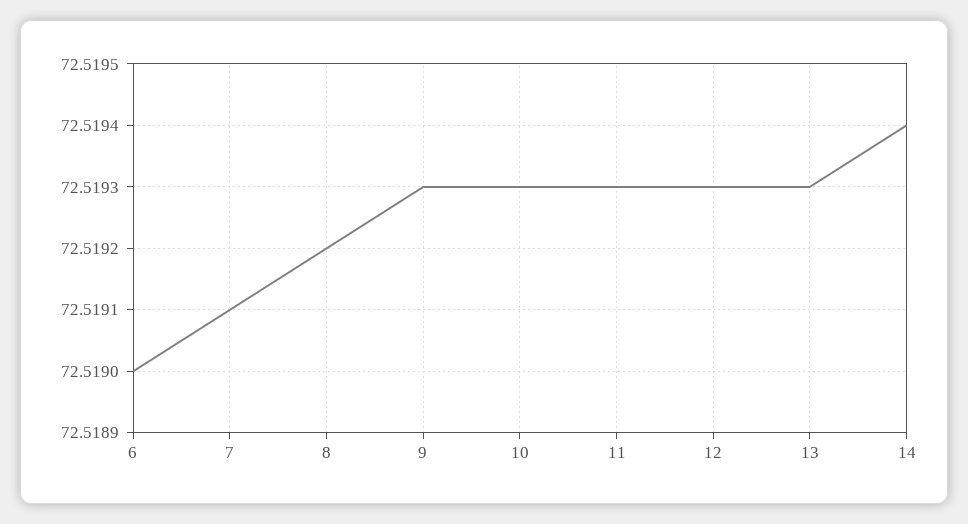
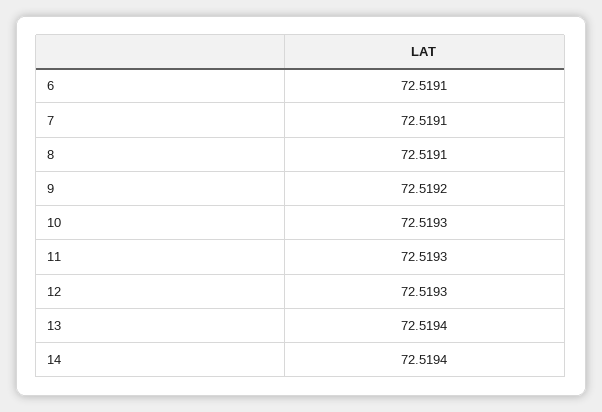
6: 72.519 -> 72.5191
8: 72.5192 -> 72.5191
9: 72.5193 -> 72.5192
13: 72.5193 -> 72.5194

